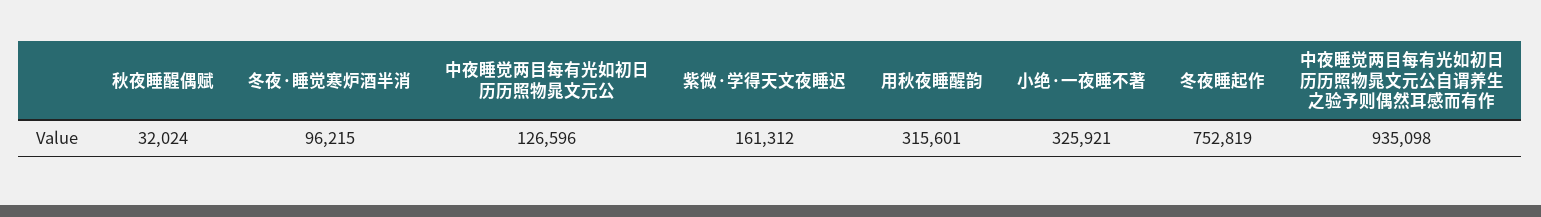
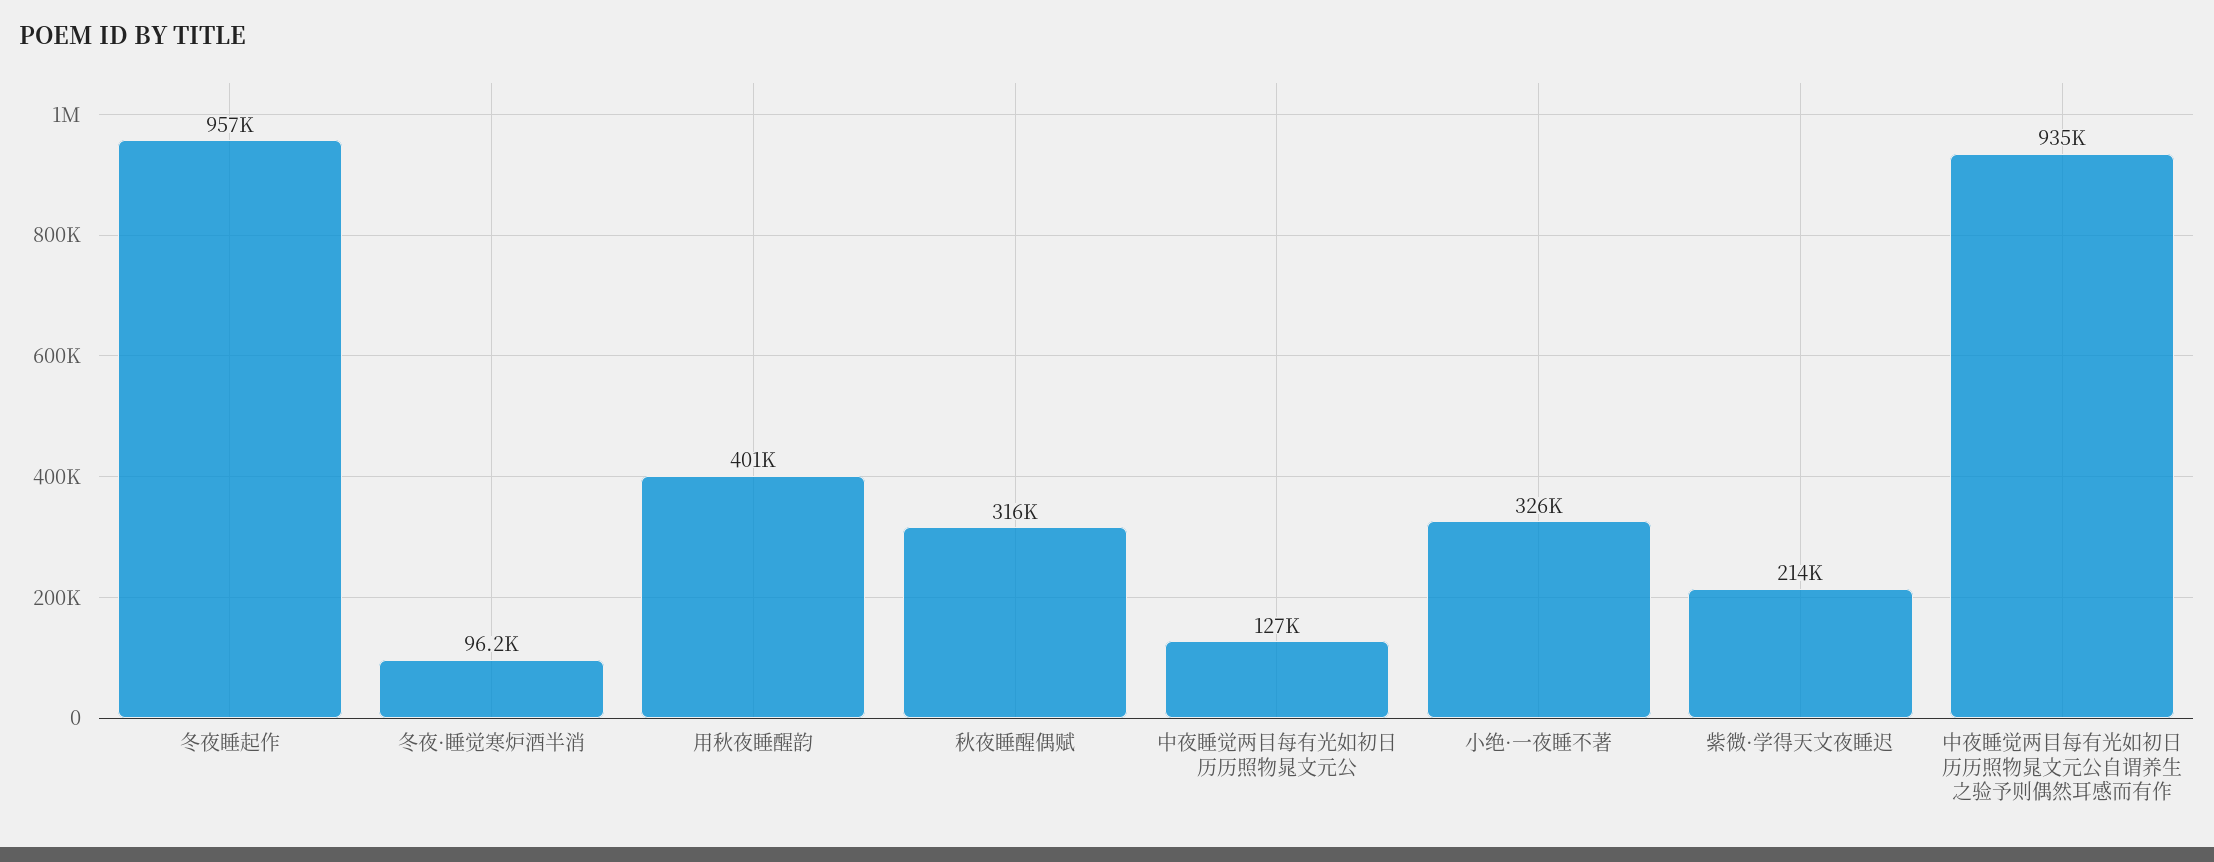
秋夜睡醒偶赋: 32024 -> 316000
紫微·学得天文夜睡迟: 161312 -> 214000
用秋夜睡醒韵: 315601 -> 401000
冬夜睡起作: 752819 -> 957000

